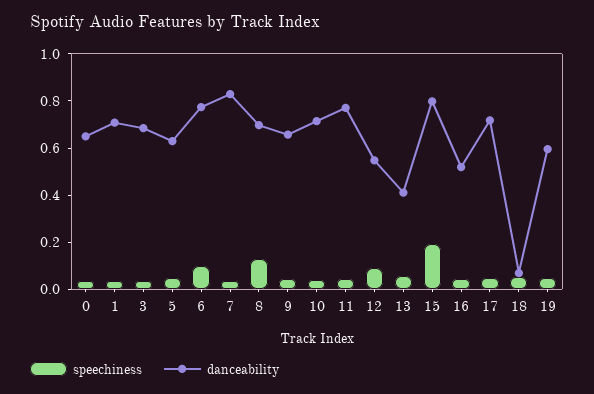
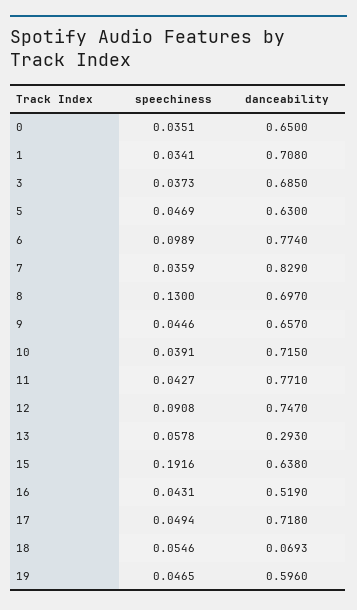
danceability, 12: 0.55 -> 0.747
danceability, 13: 0.4 -> 0.293
danceability, 15: 0.8 -> 0.638

